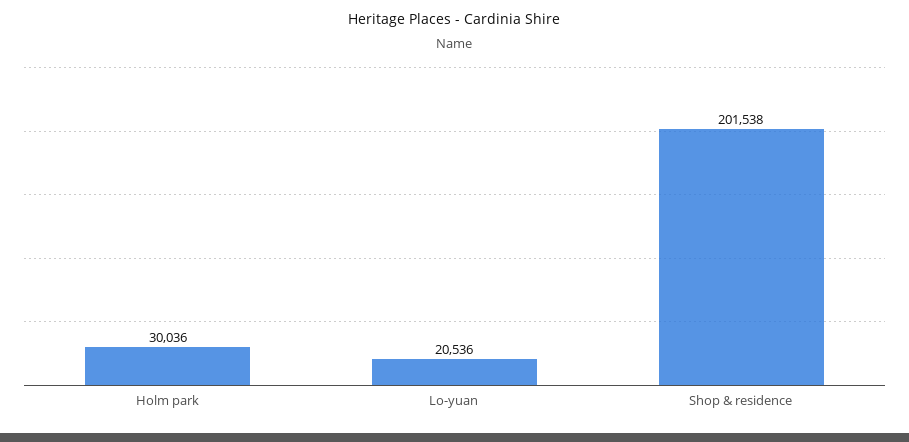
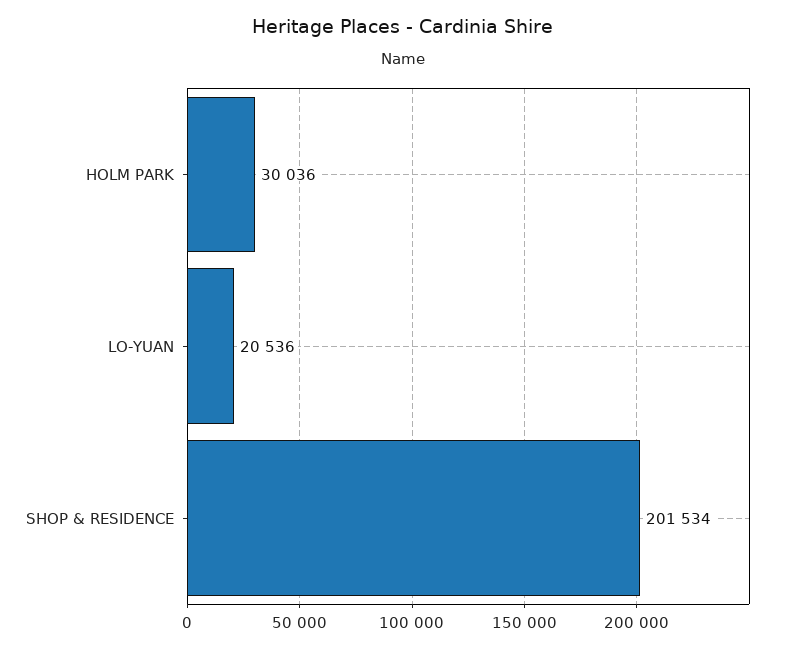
Shop & residence: 201538 -> 201534

